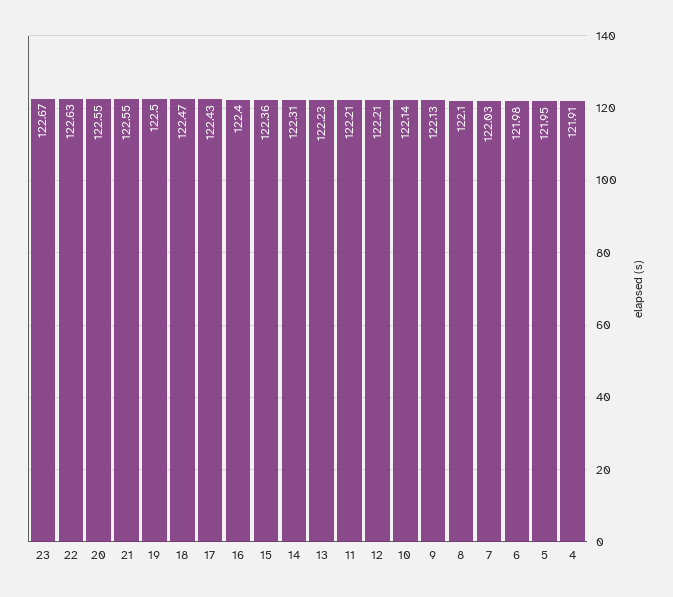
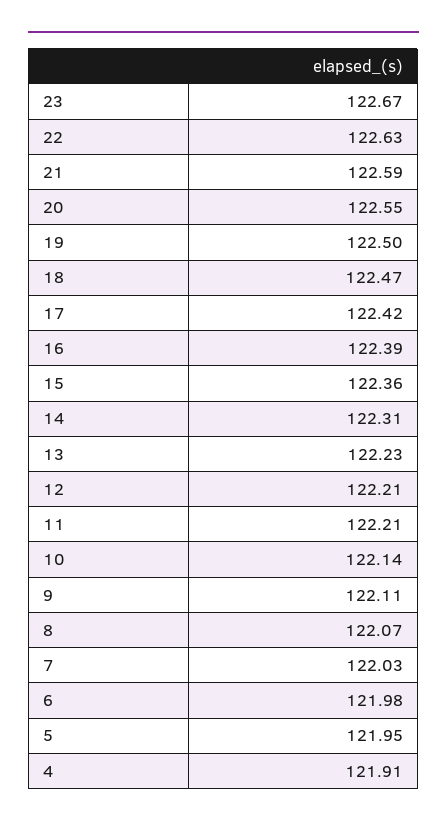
21: 122.55 -> 122.59
17: 122.43 -> 122.42
16: 122.4 -> 122.39
9: 122.13 -> 122.11
8: 122.1 -> 122.07

